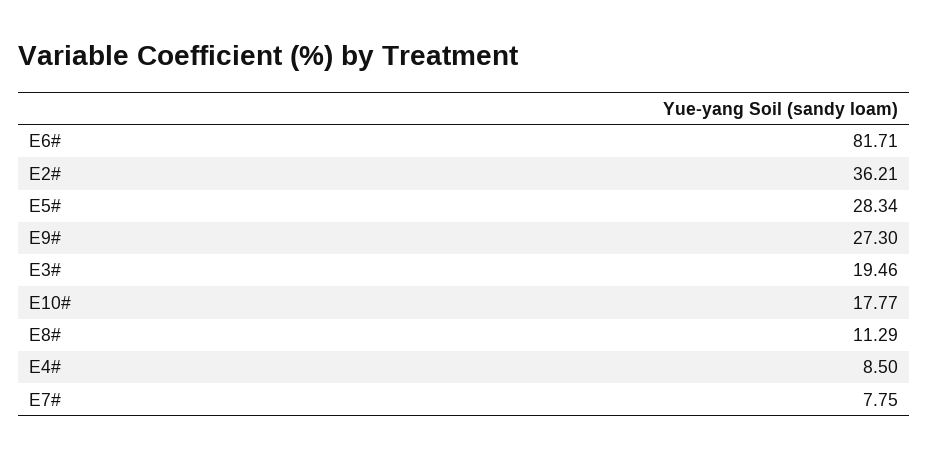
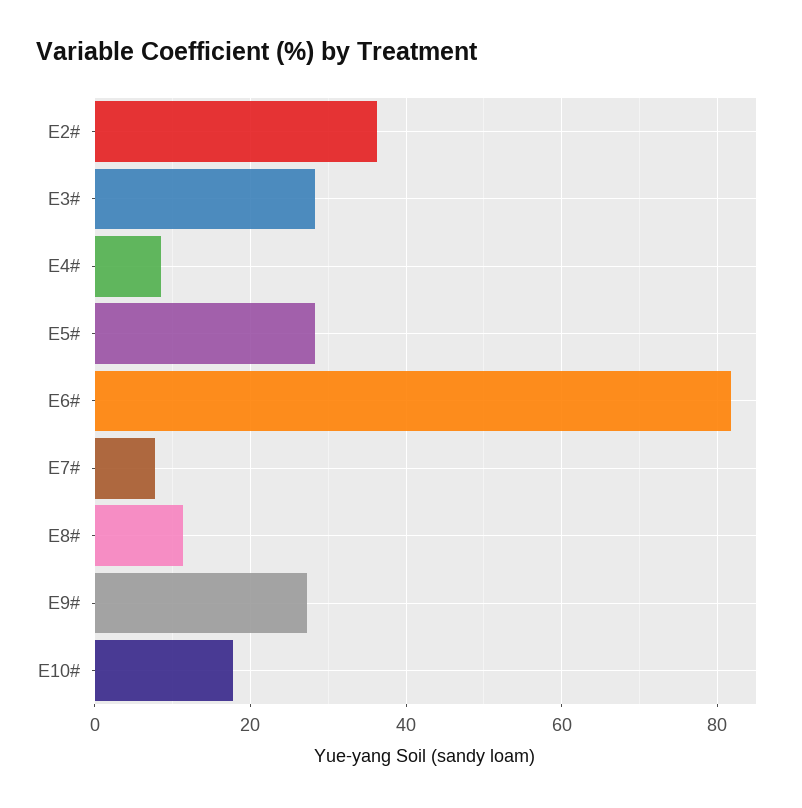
E3#: 19.46 -> 28

